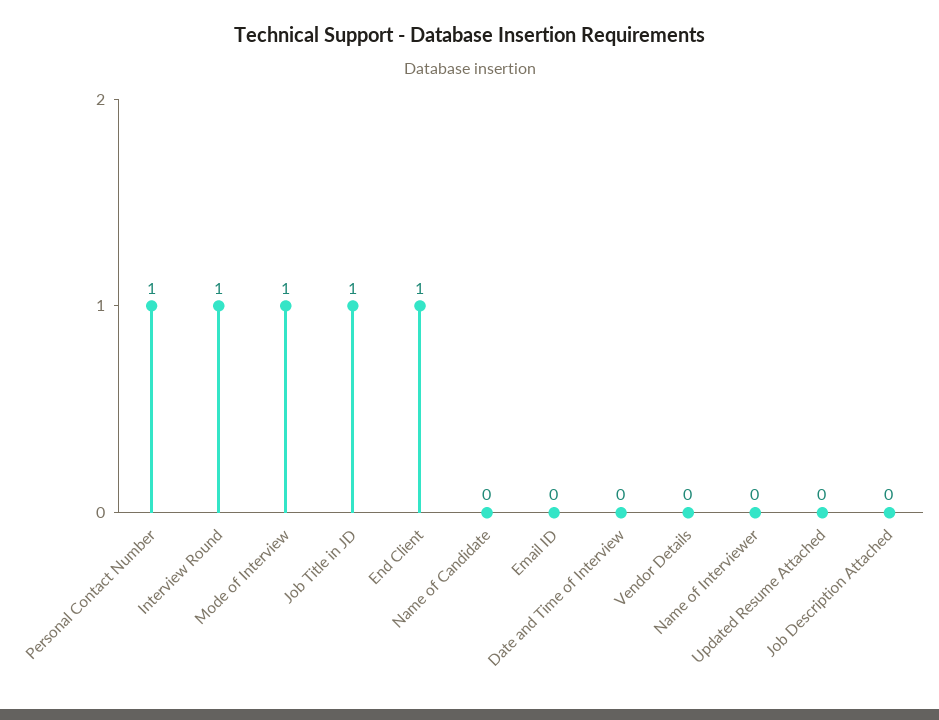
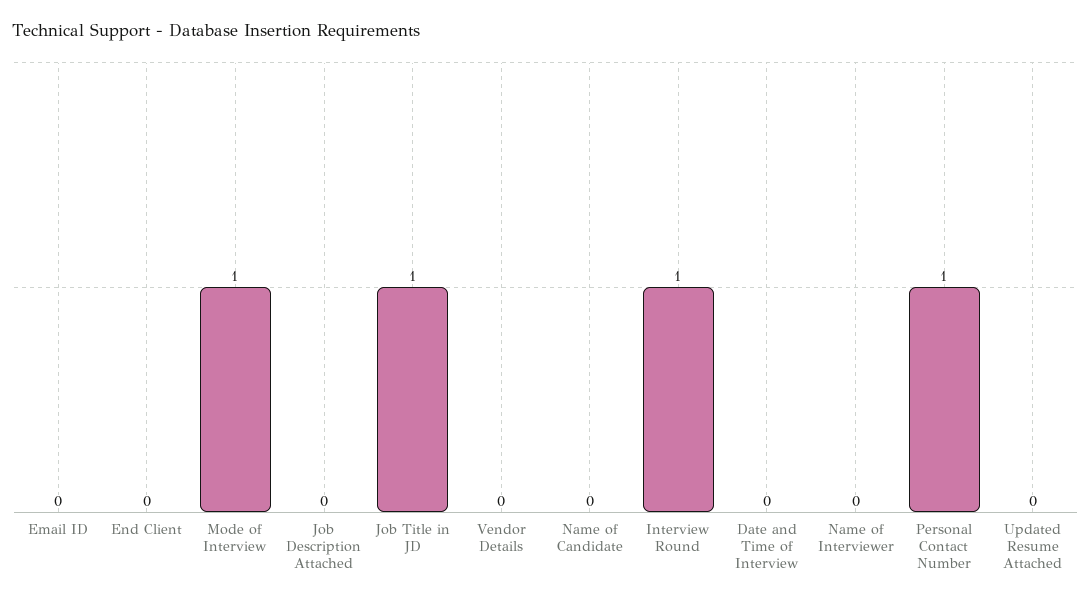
End Client: 1 -> 0

